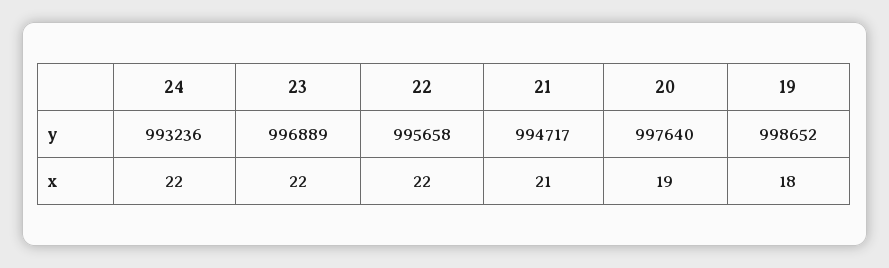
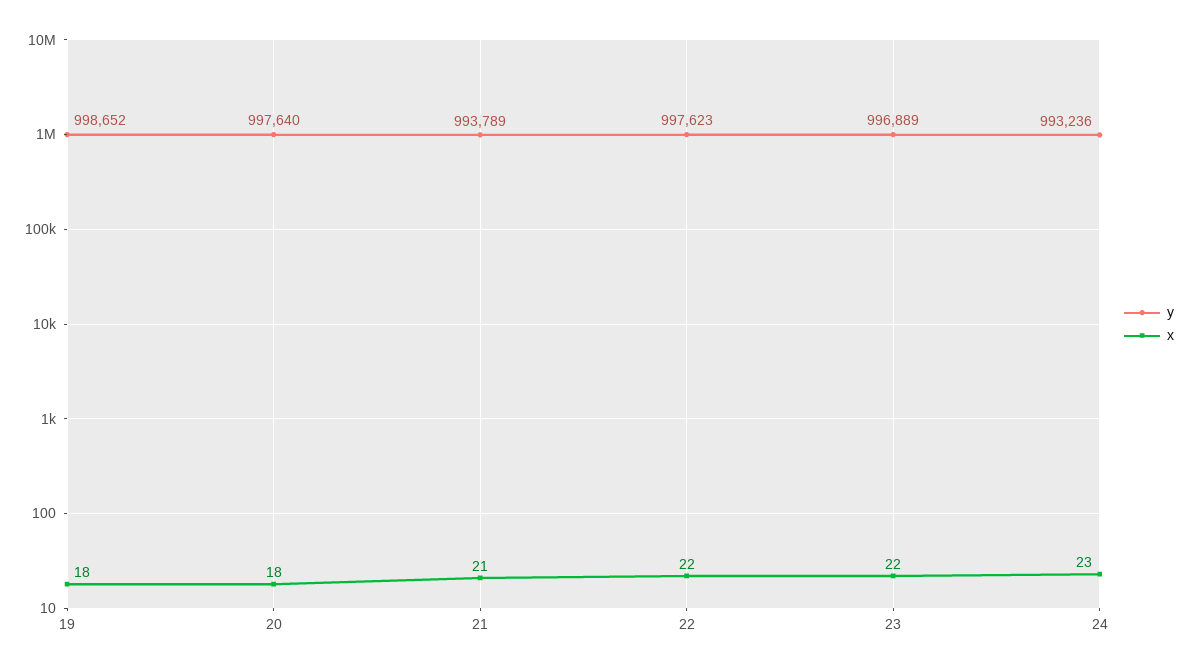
y, 22: 995658 -> 997623
y, 21: 994717 -> 993789
x, 24: 22 -> 23
x, 20: 19 -> 18

